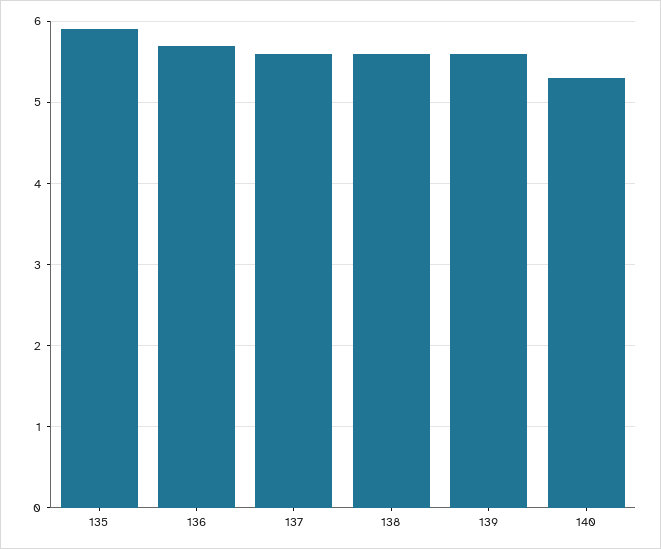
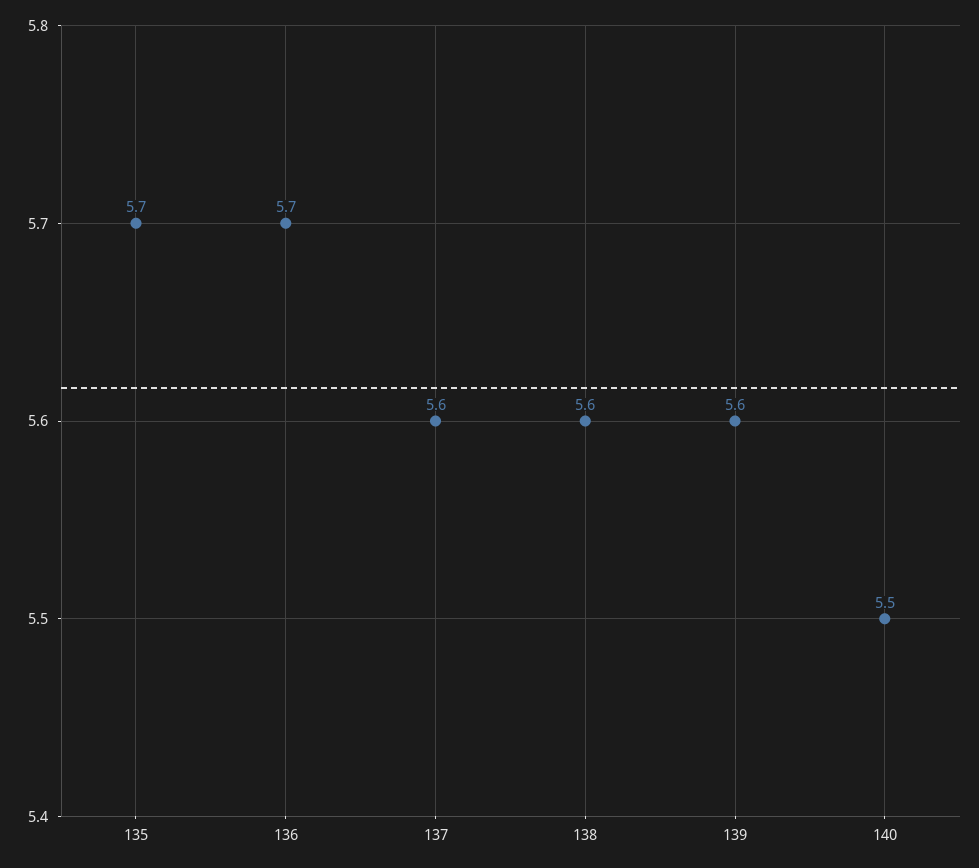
135: 5.9 -> 5.7
140: 5.3 -> 5.5

